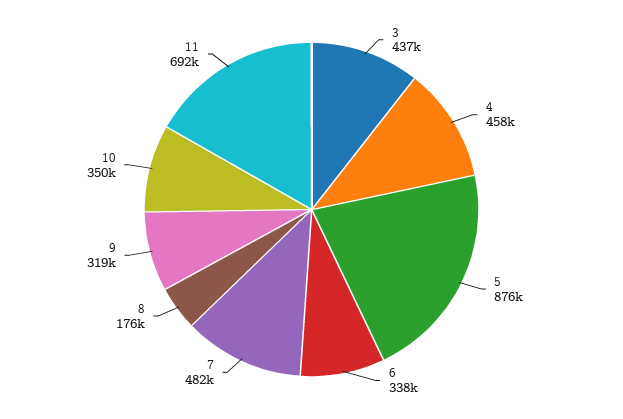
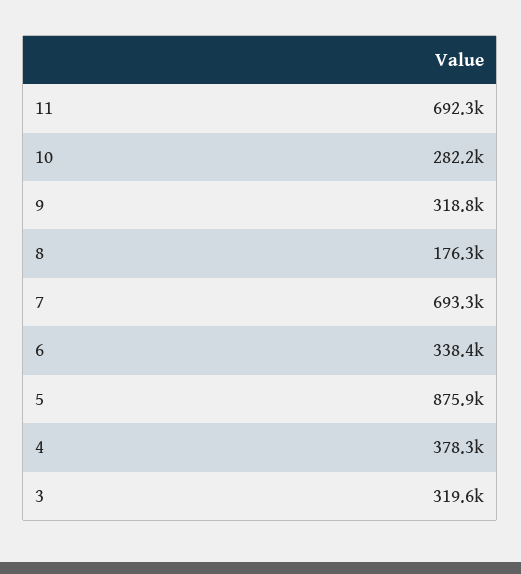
3: 437000 -> 319600
4: 458000 -> 378300
7: 482000 -> 693300
10: 350000 -> 282200

